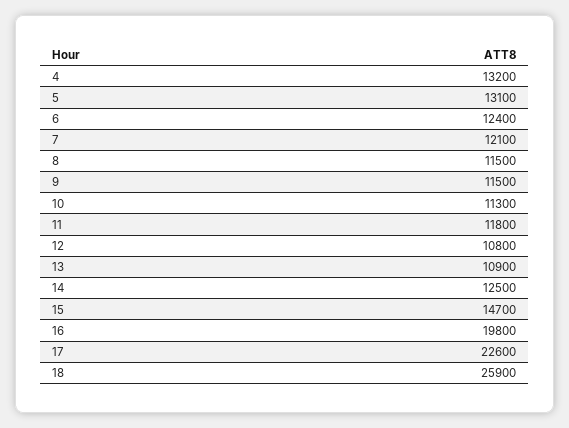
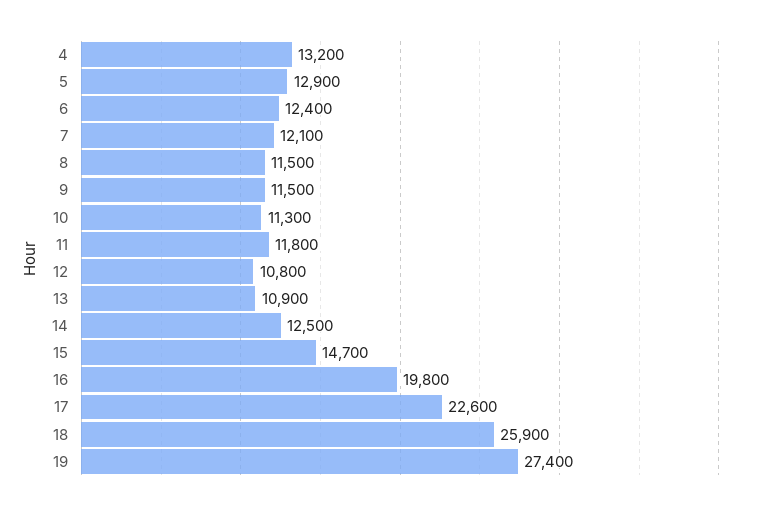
5: 13100 -> 12900
19: none -> 27400

